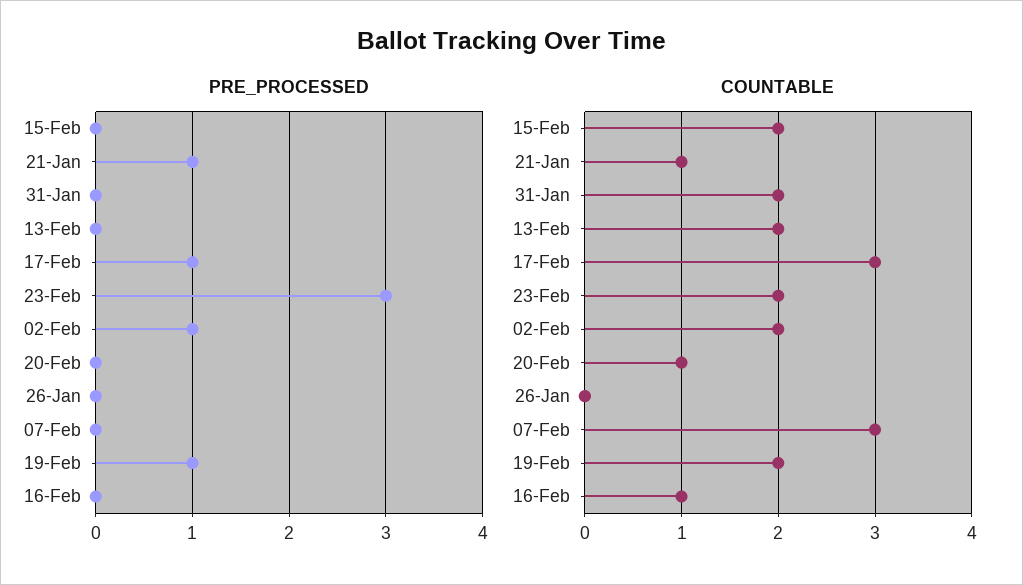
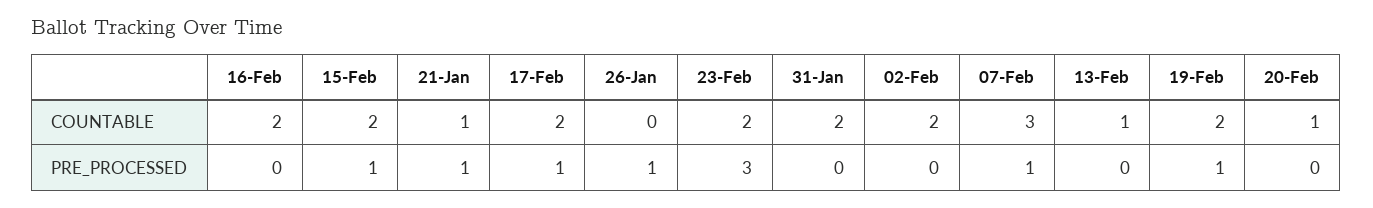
PRE_PROCESSED, 15-Feb: 0 -> 1
PRE_PROCESSED, 02-Feb: 1 -> 0
PRE_PROCESSED, 26-Jan: 0 -> 1
PRE_PROCESSED, 07-Feb: 0 -> 1
COUNTABLE, 13-Feb: 2 -> 1
COUNTABLE, 17-Feb: 3 -> 2
COUNTABLE, 16-Feb: 1 -> 2

